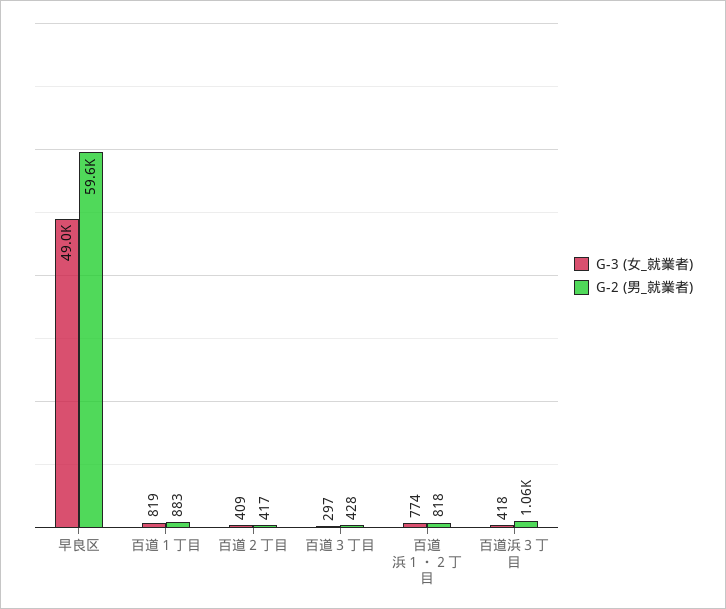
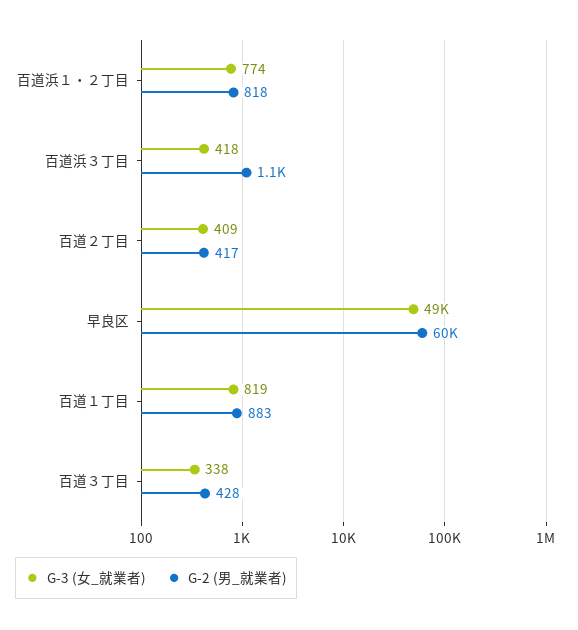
G-3 (女_就業者), 百道３丁目: 297 -> 338

